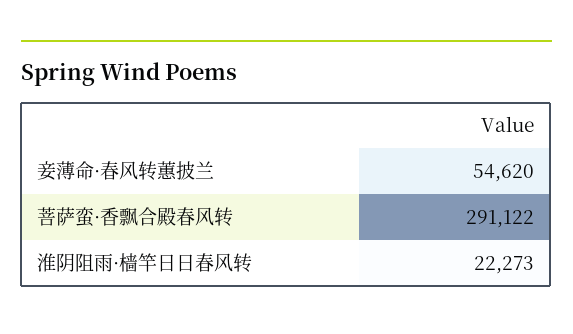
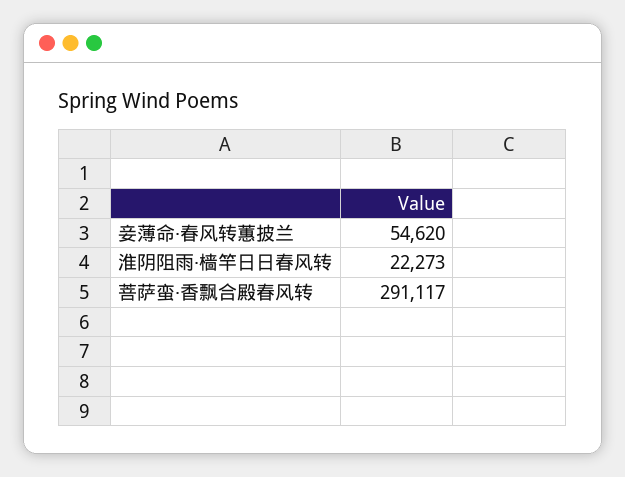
菩萨蛮·香飘合殿春风转: 291122 -> 291117

